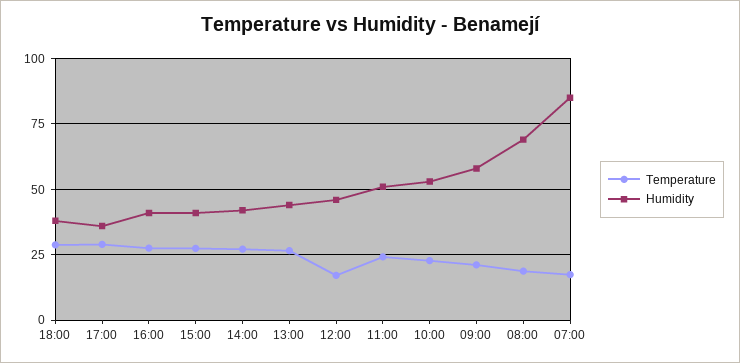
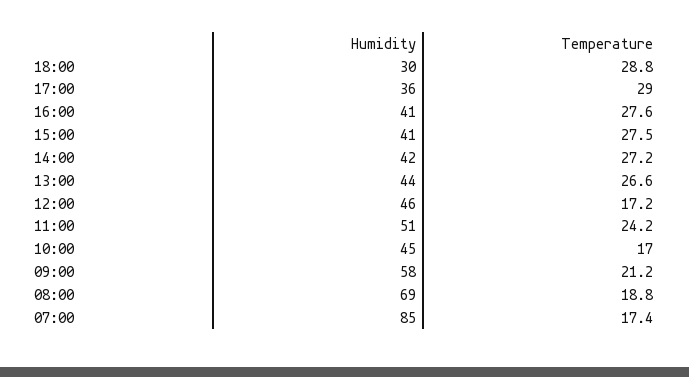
Humidity, 18:00: 37.5 -> 30
Temperature, 10:00: 22.5 -> 17
Humidity, 10:00: 52.5 -> 45

